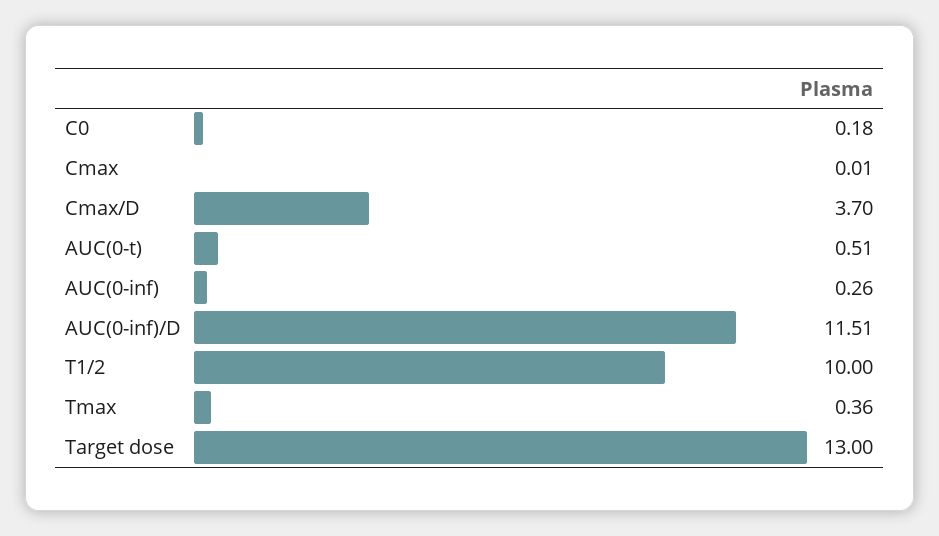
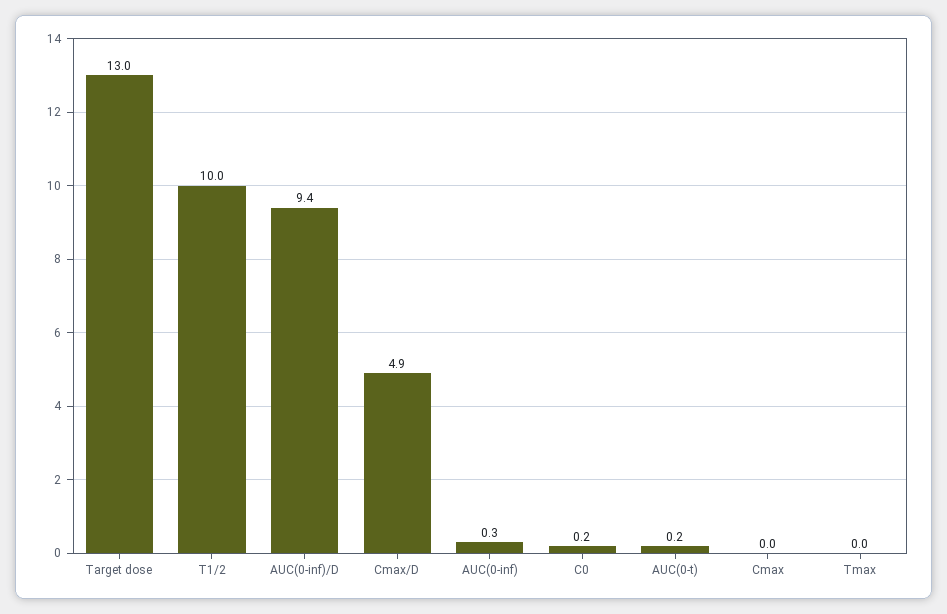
Cmax/D: 3.7 -> 4.9
AUC(0-t): 0.51 -> 0.2
AUC(0-inf)/D: 11.51 -> 9.4
Tmax: 0.36 -> 0

